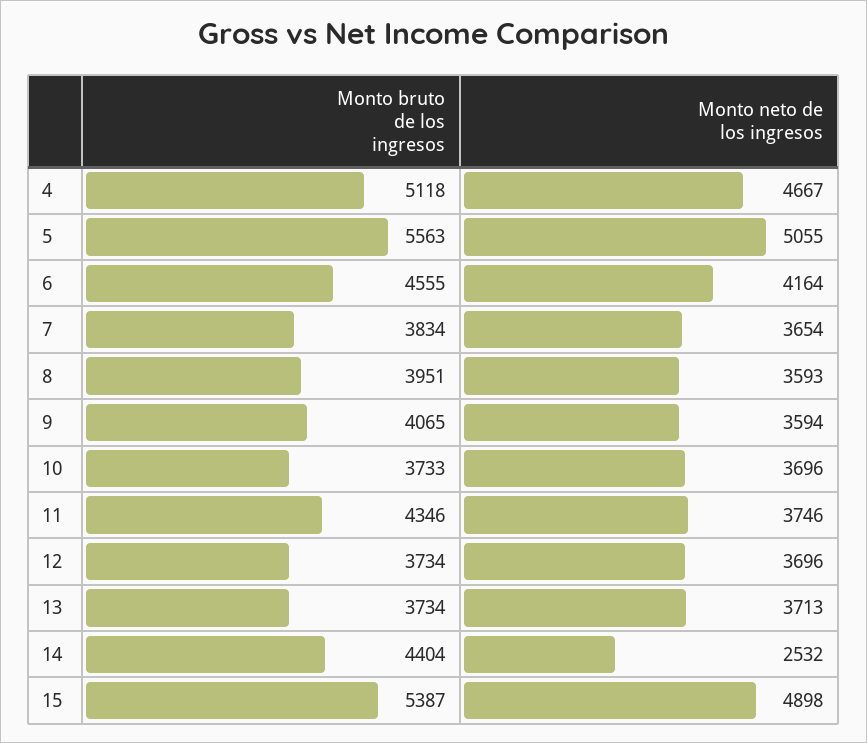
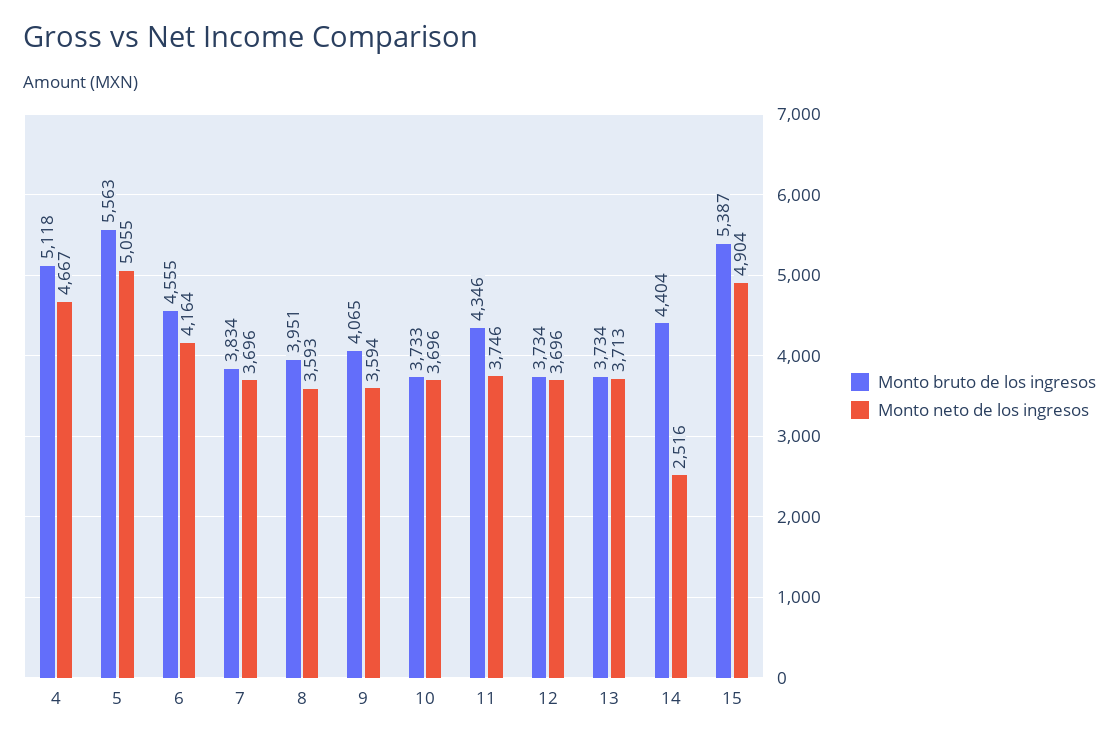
Monto neto de los ingresos, 7: 3654 -> 3696
Monto neto de los ingresos, 14: 2532 -> 2516
Monto neto de los ingresos, 15: 4898 -> 4904

